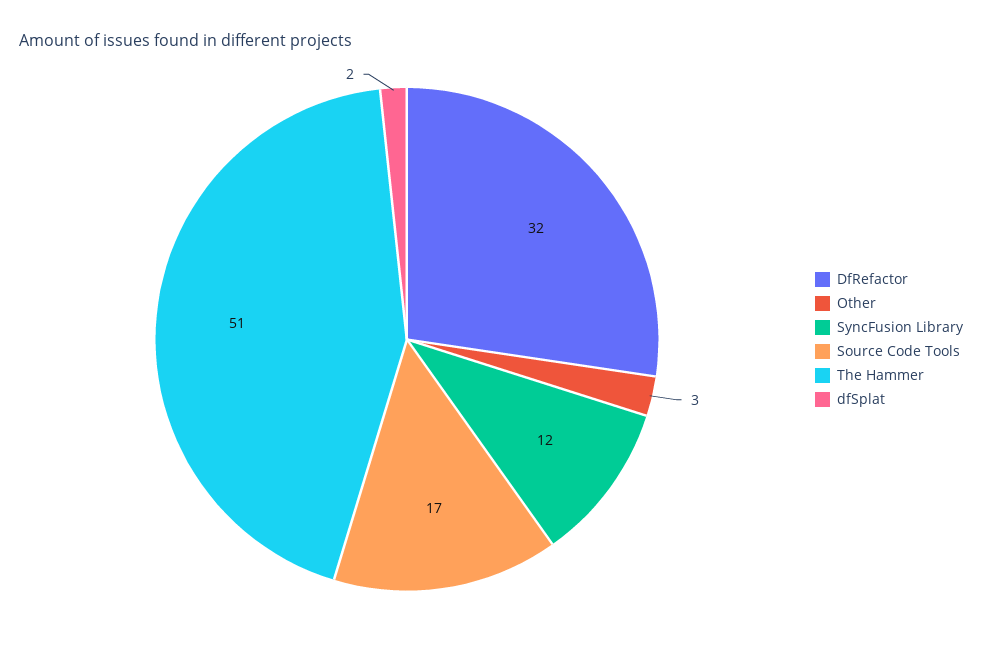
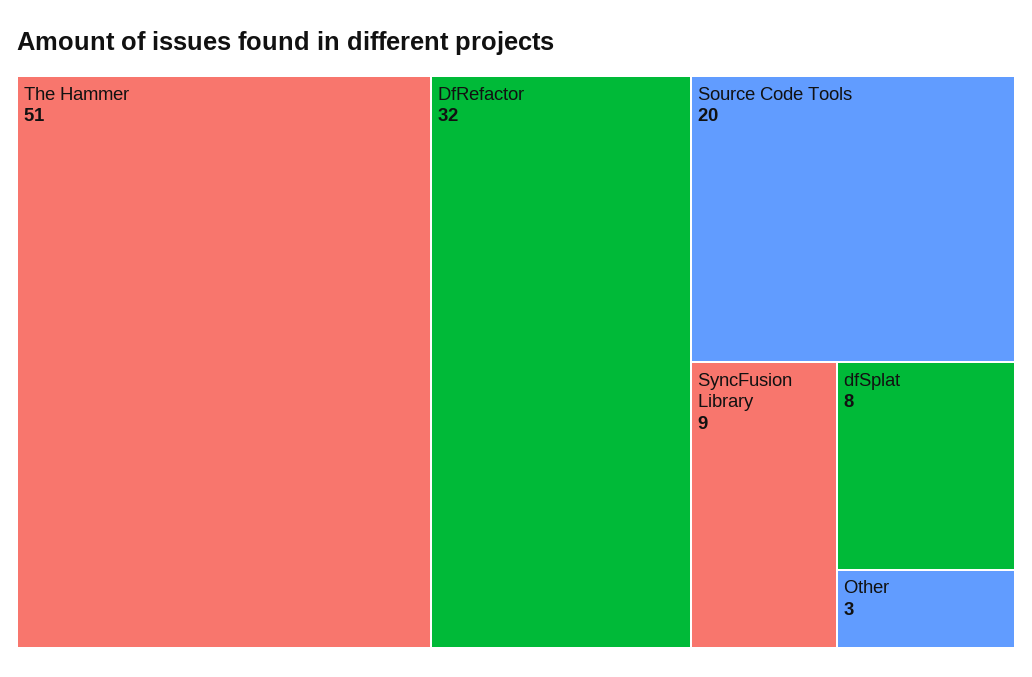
SyncFusion Library: 12 -> 9
Source Code Tools: 17 -> 20
dfSplat: 2 -> 8

